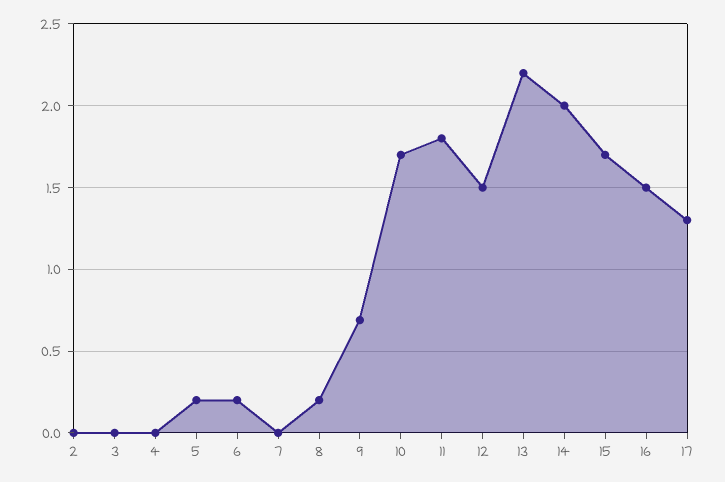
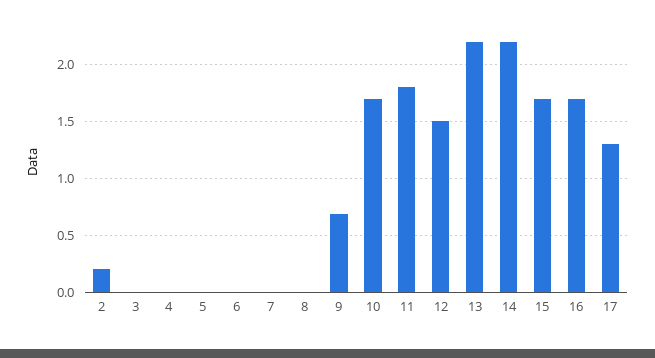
2: 0 -> 0.2
5: 0.2 -> 0
6: 0.2 -> 0
8: 0.2 -> 0
14: 2 -> 2.2
16: 1.5 -> 1.7

